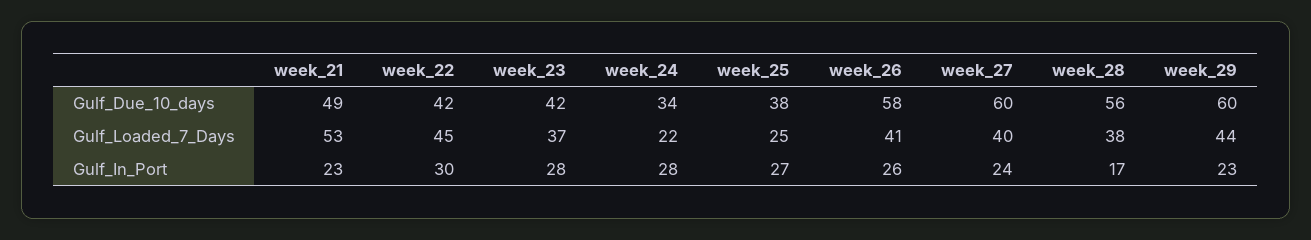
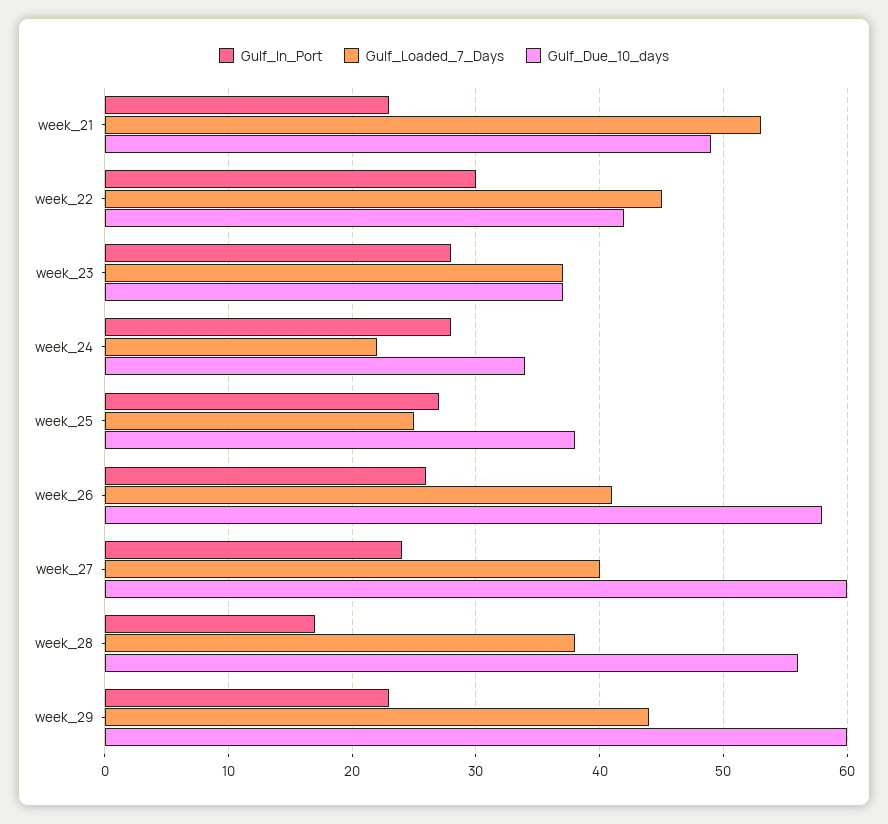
Gulf_Due_10_days, week_23: 42 -> 37

